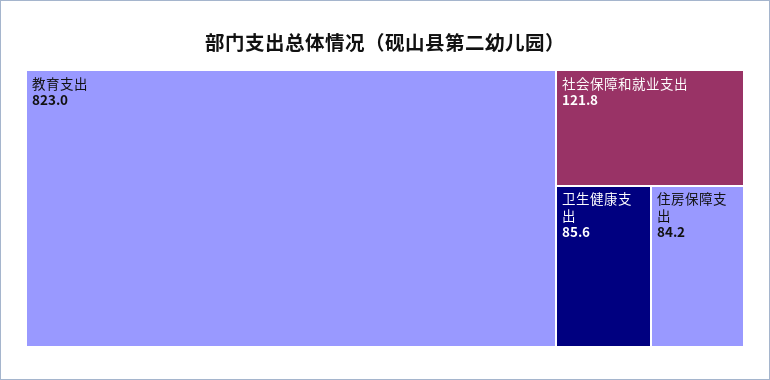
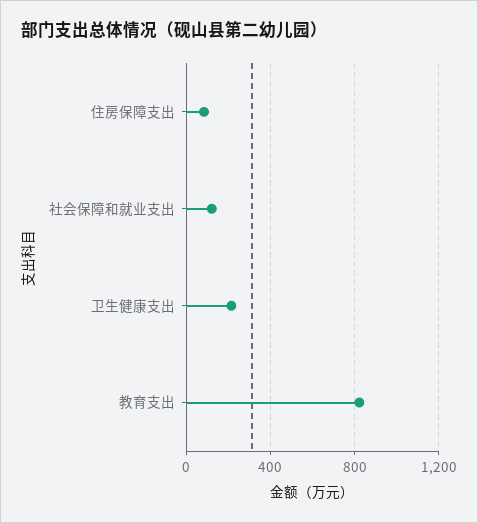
卫生健康支出: 85.6 -> 200

